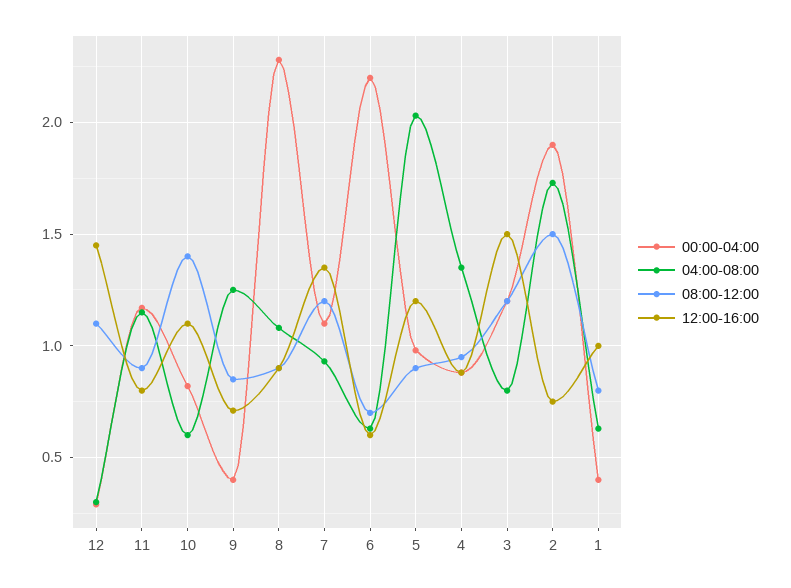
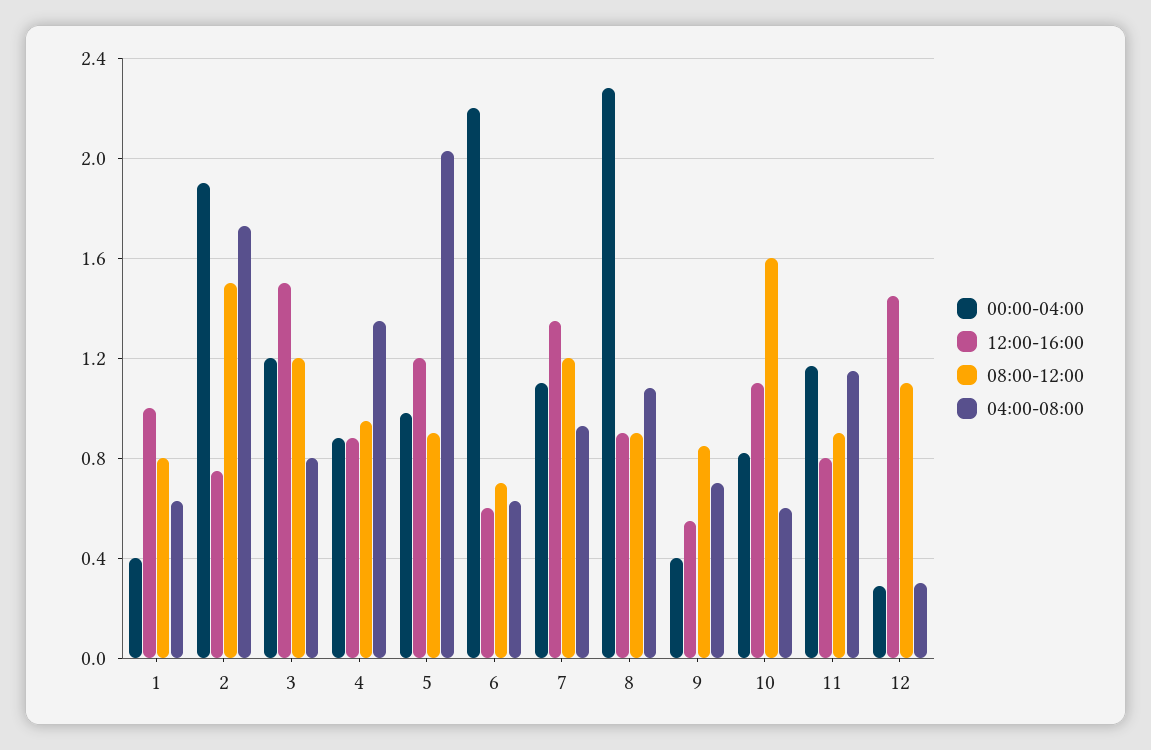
08:00-12:00, 10: 1.4 -> 1.6
04:00-08:00, 9: 1.25 -> 0.7
12:00-16:00, 9: 0.7 -> 0.55

